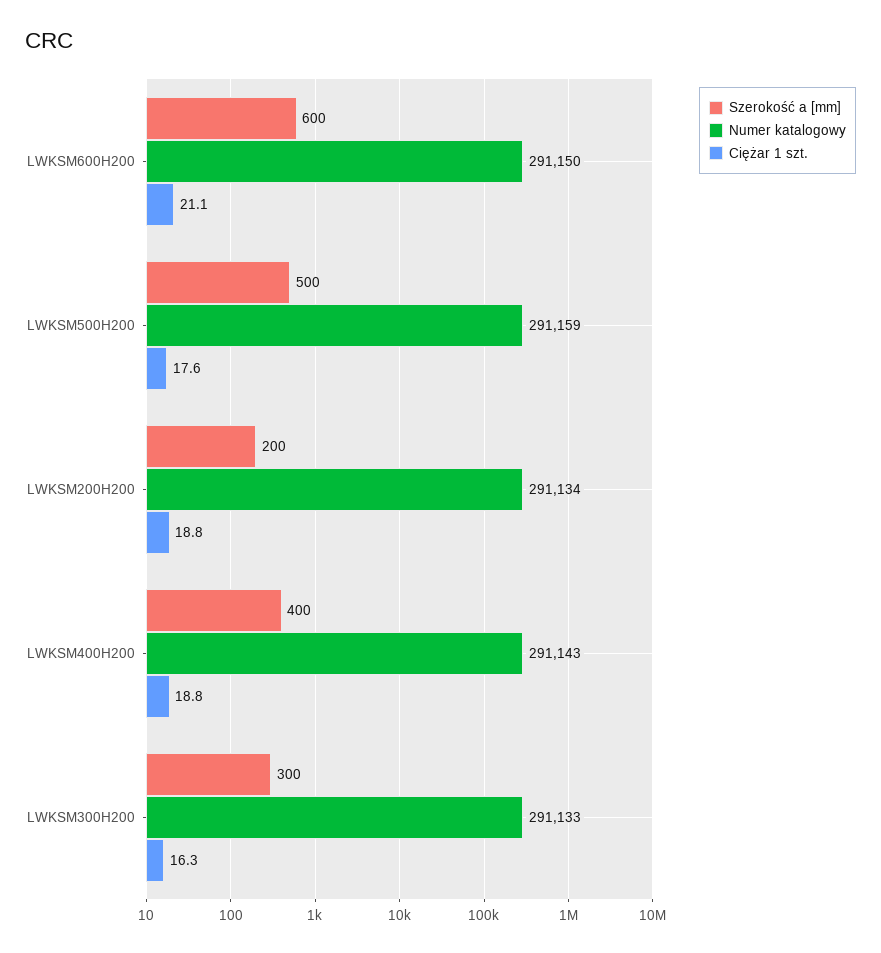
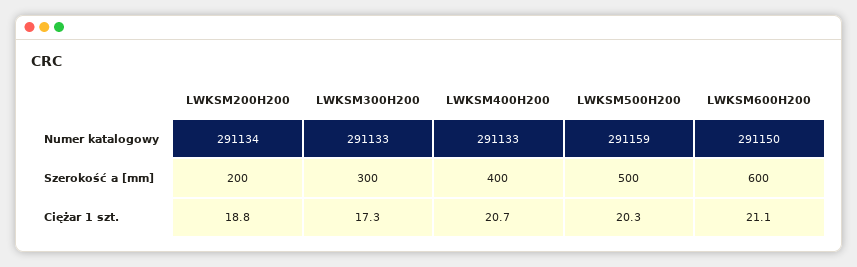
Ciężar 1 szt., LWKSM500H200: 17.6 -> 20.3
Numer katalogowy, LWKSM400H200: 291143 -> 291133
Ciężar 1 szt., LWKSM400H200: 18.8 -> 20.7
Ciężar 1 szt., LWKSM300H200: 16.3 -> 17.3

